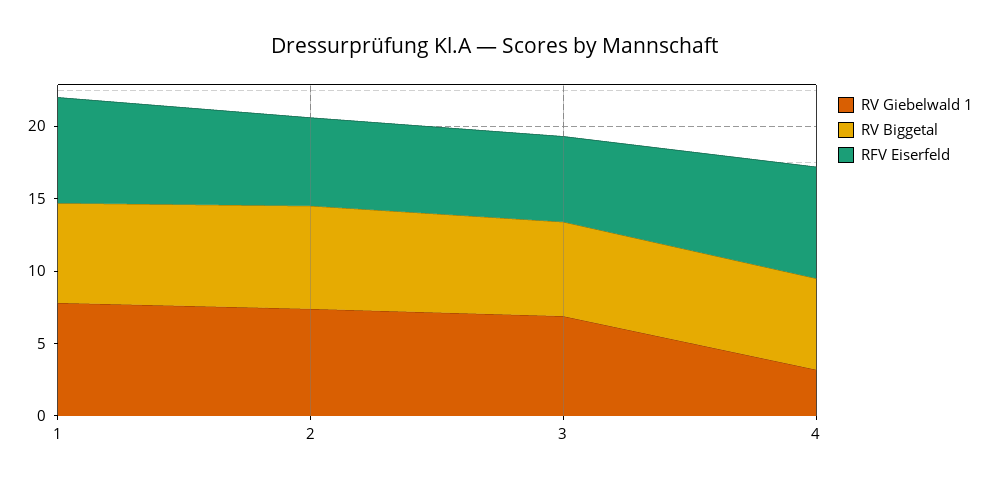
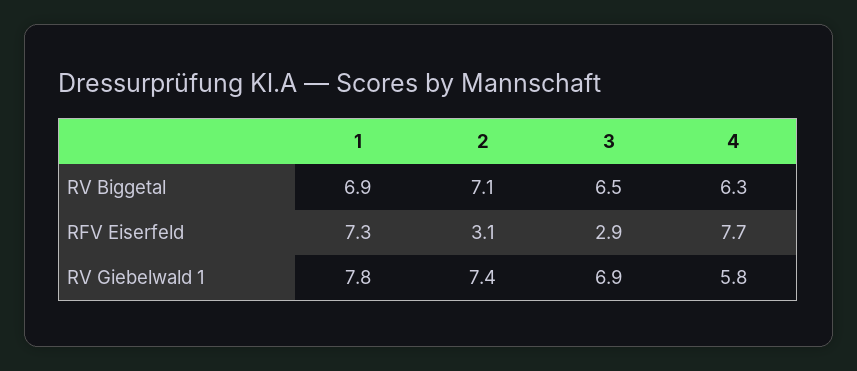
RFV Eiserfeld, 2: 6 -> 3.1
RFV Eiserfeld, 3: 6 -> 2.9
RV Giebelwald 1, 4: 3 -> 5.8

